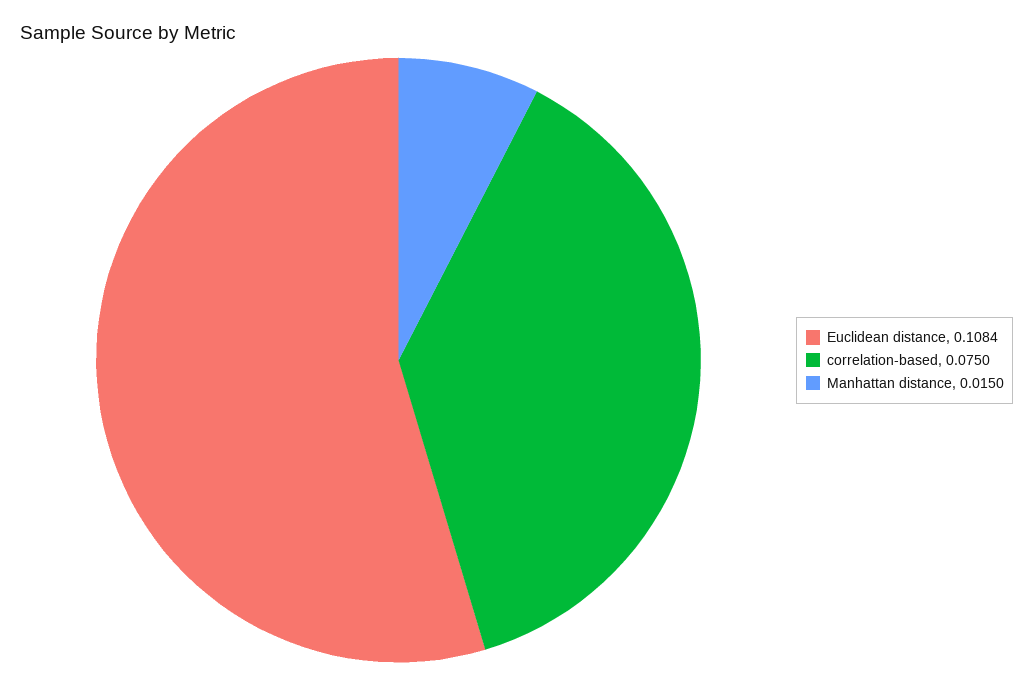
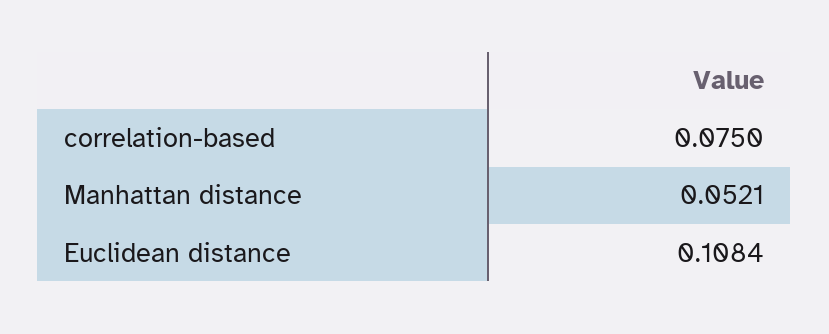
Manhattan distance: 0.015 -> 0.0521

